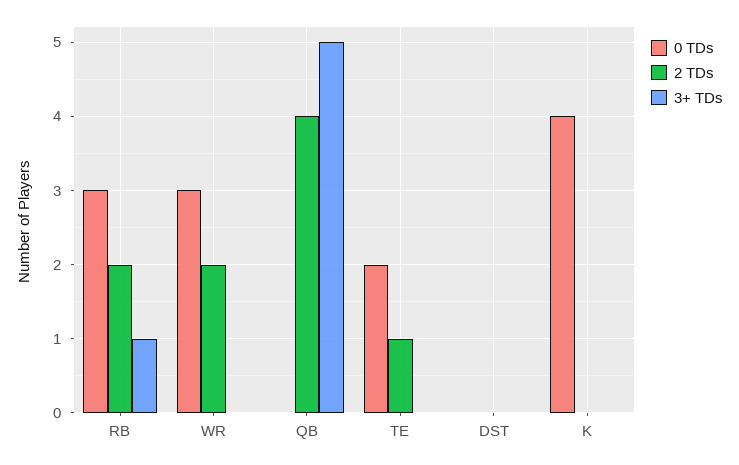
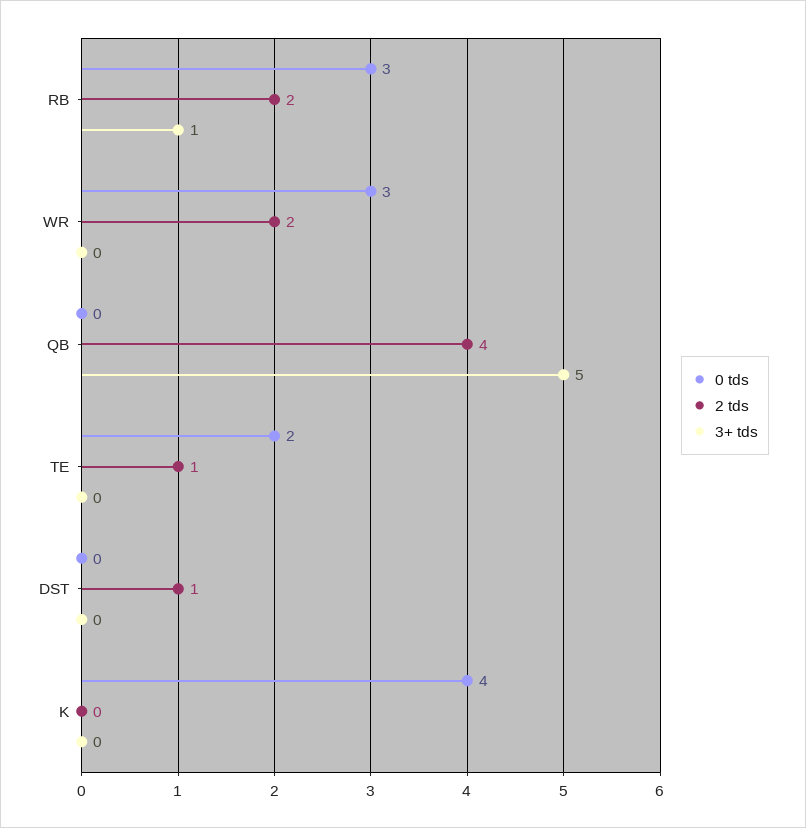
2 TDs, DST: 0 -> 1

